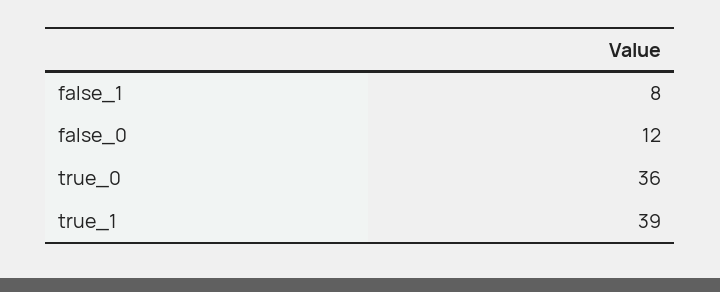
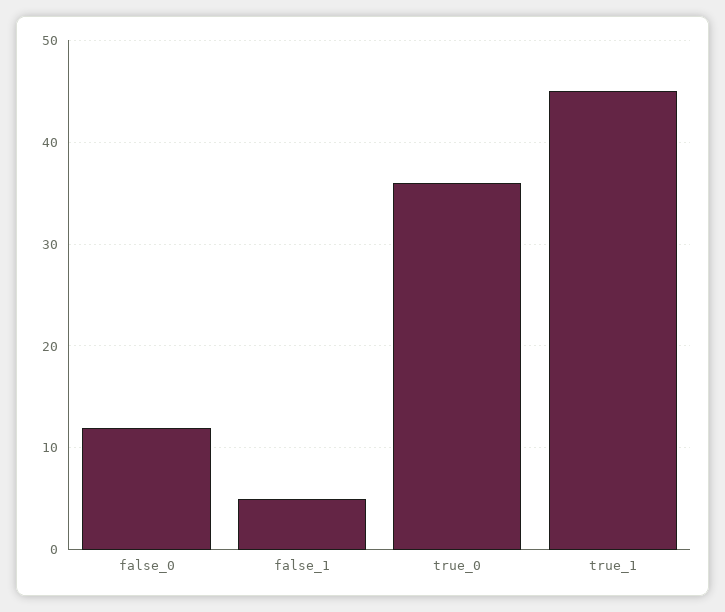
false_1: 8 -> 5
true_1: 39 -> 45

